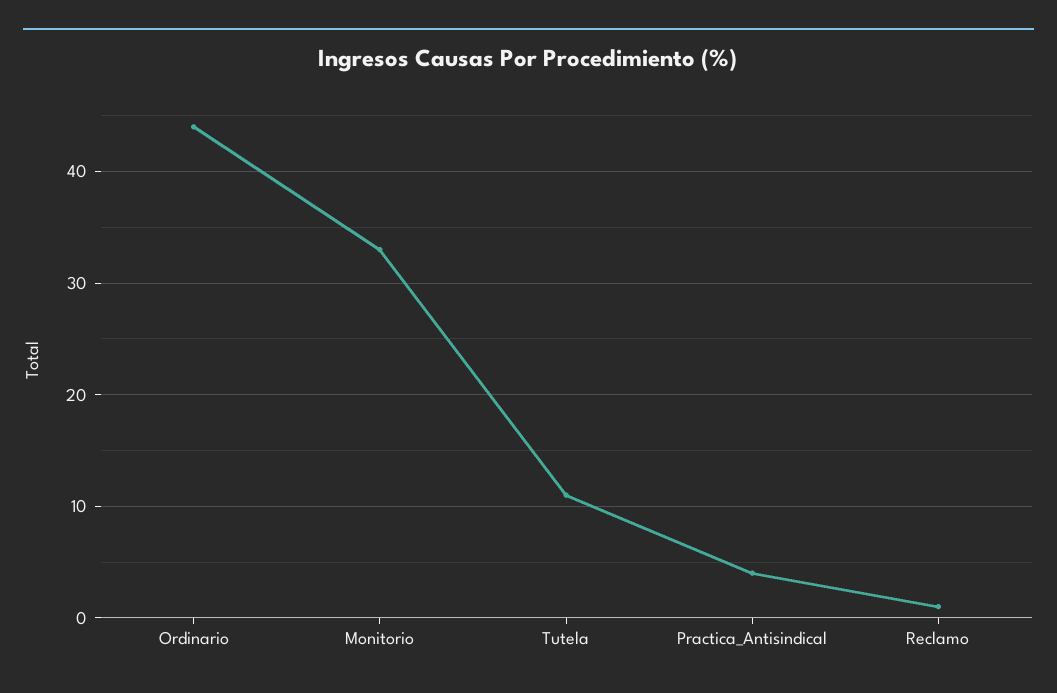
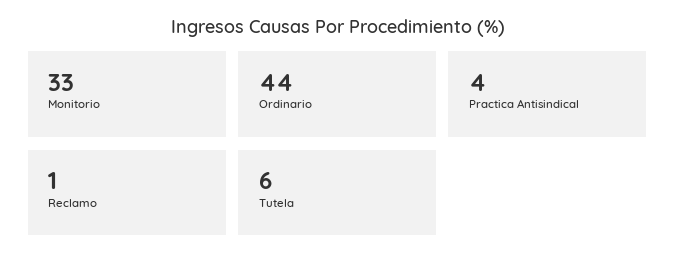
Tutela: 11 -> 6

